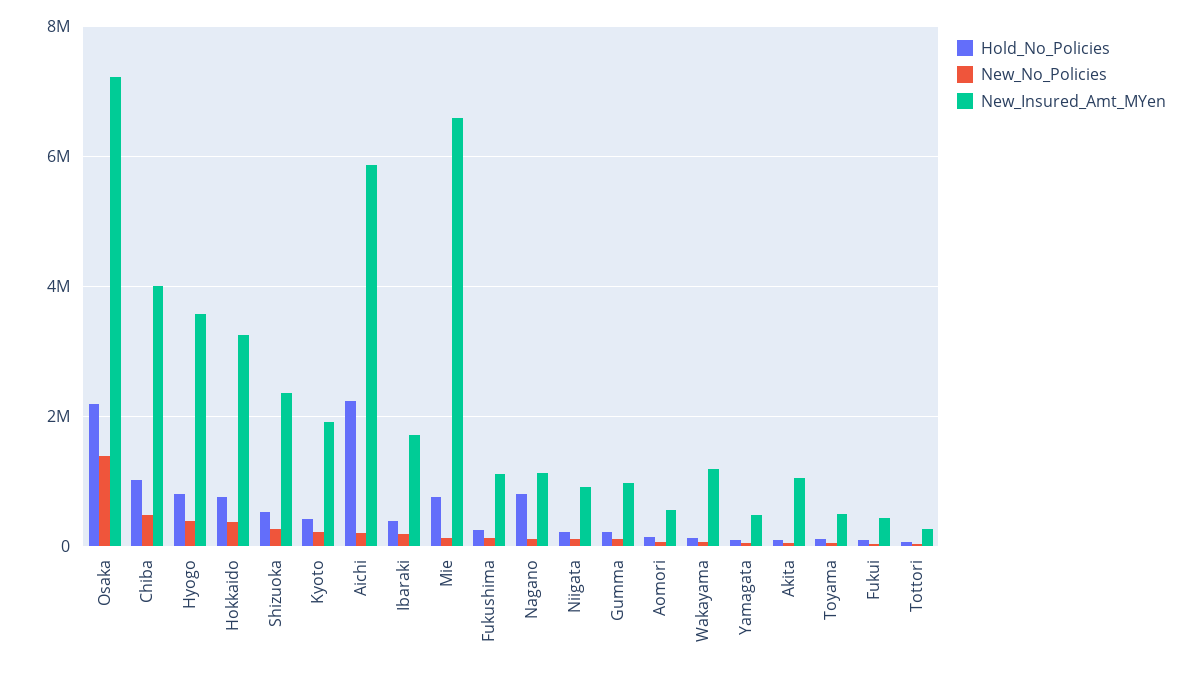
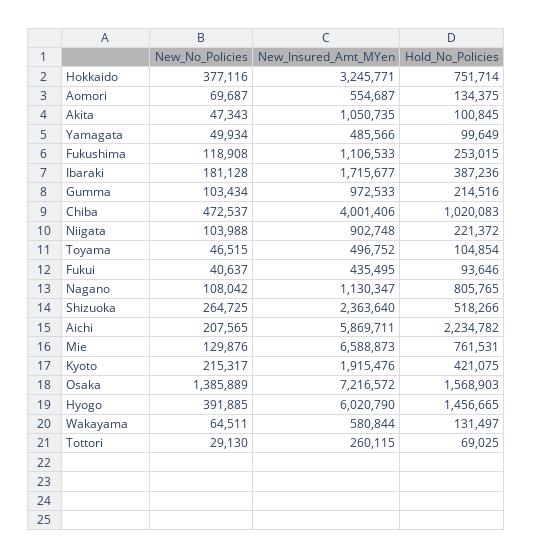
Hold_No_Policies, Osaka: 2200000 -> 1568903
Hold_No_Policies, Hyogo: 800000 -> 1456665
New_Insured_Amt_MYen, Hyogo: 3600000 -> 6020790
New_Insured_Amt_MYen, Wakayama: 1200000 -> 580844

